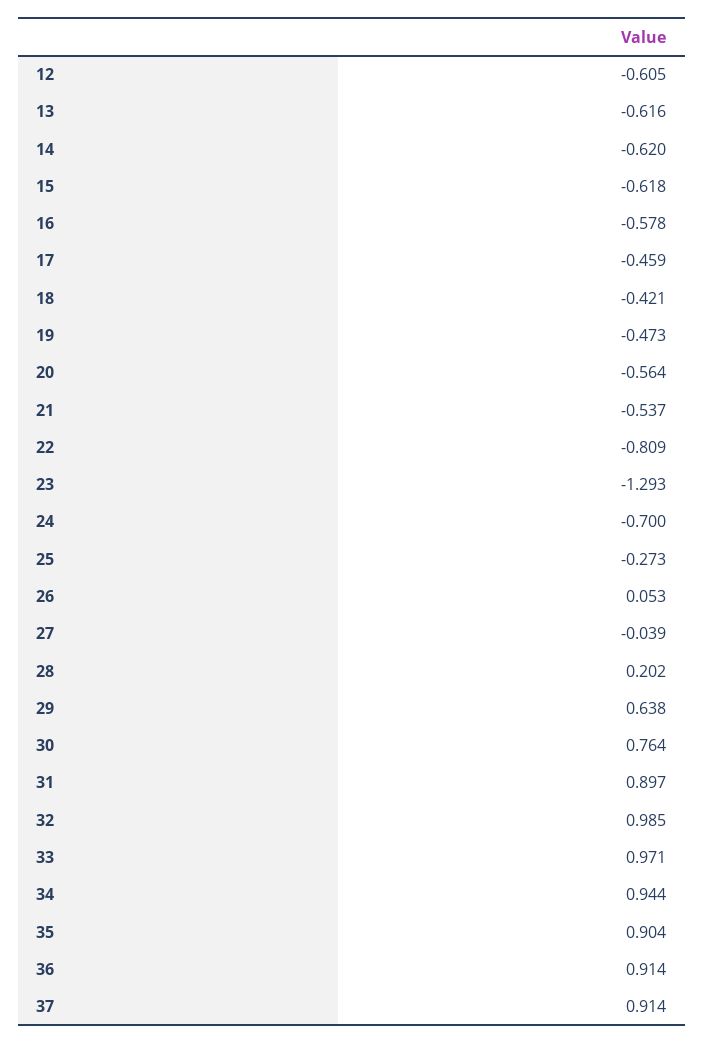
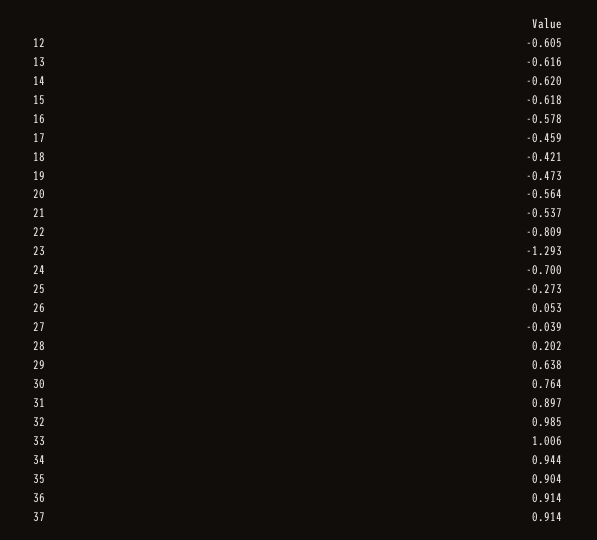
33: 0.971 -> 1.006

